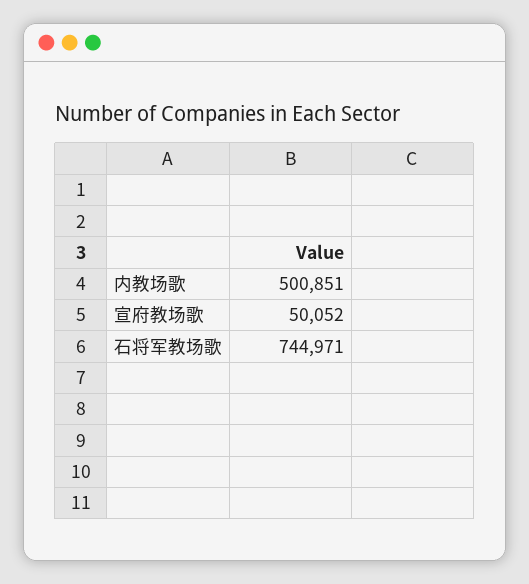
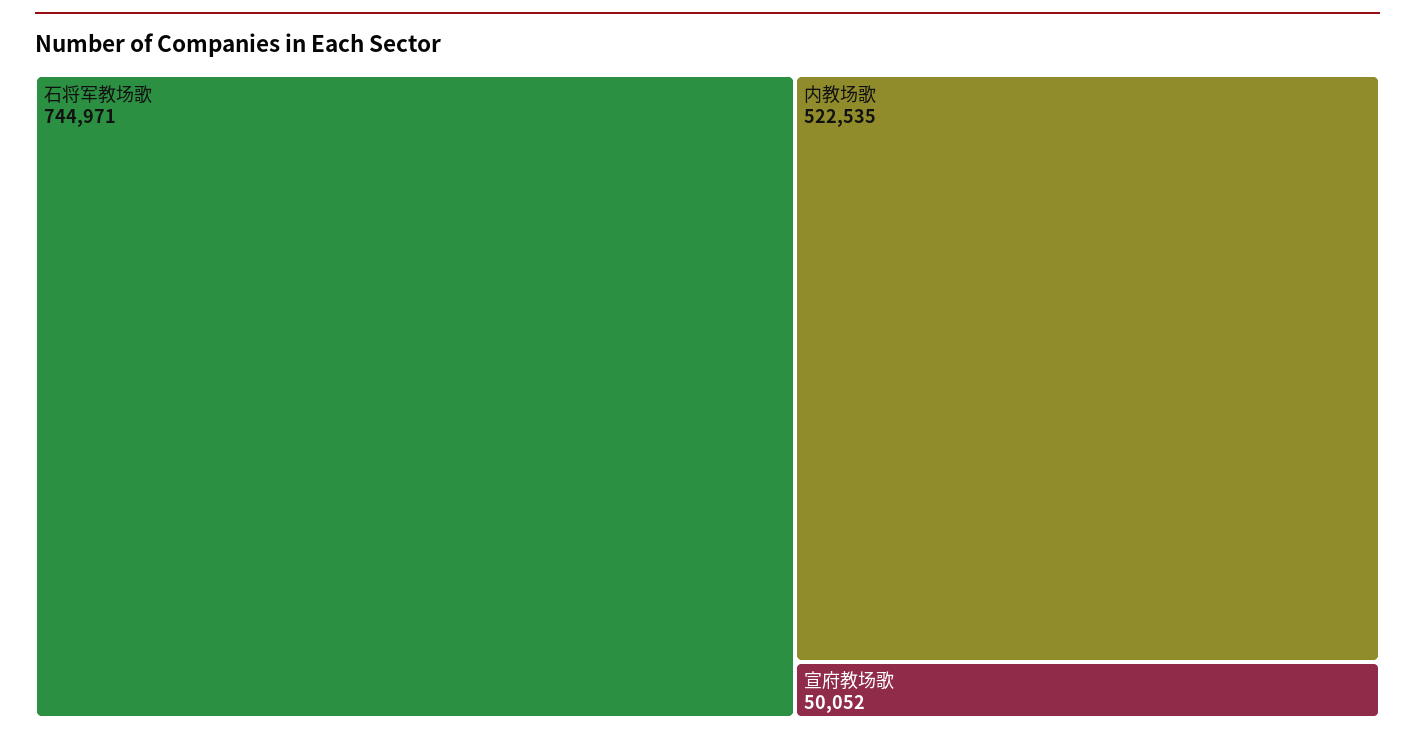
内教场歌: 500851 -> 522535

